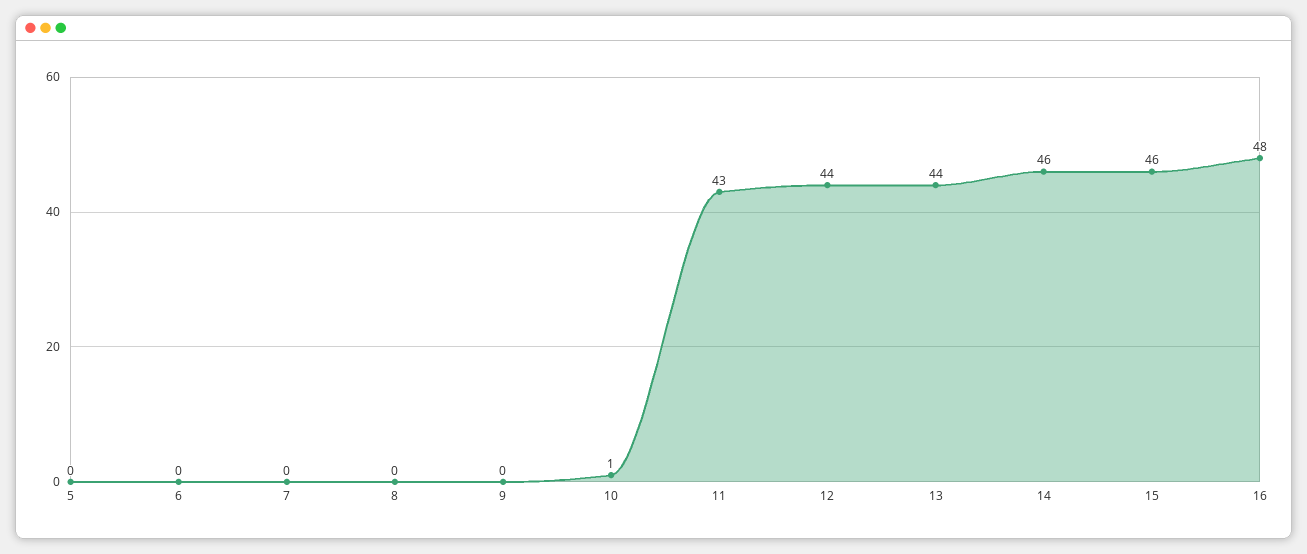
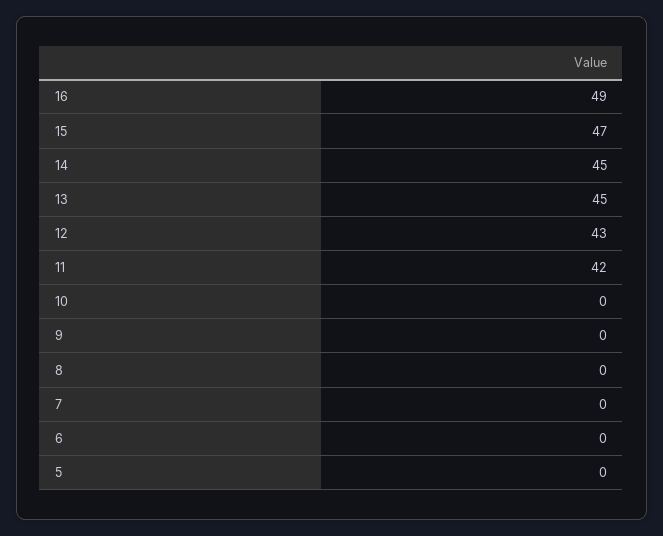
10: 1 -> 0
11: 43 -> 42
12: 44 -> 43
13: 44 -> 45
14: 46 -> 45
15: 46 -> 47
16: 48 -> 49

